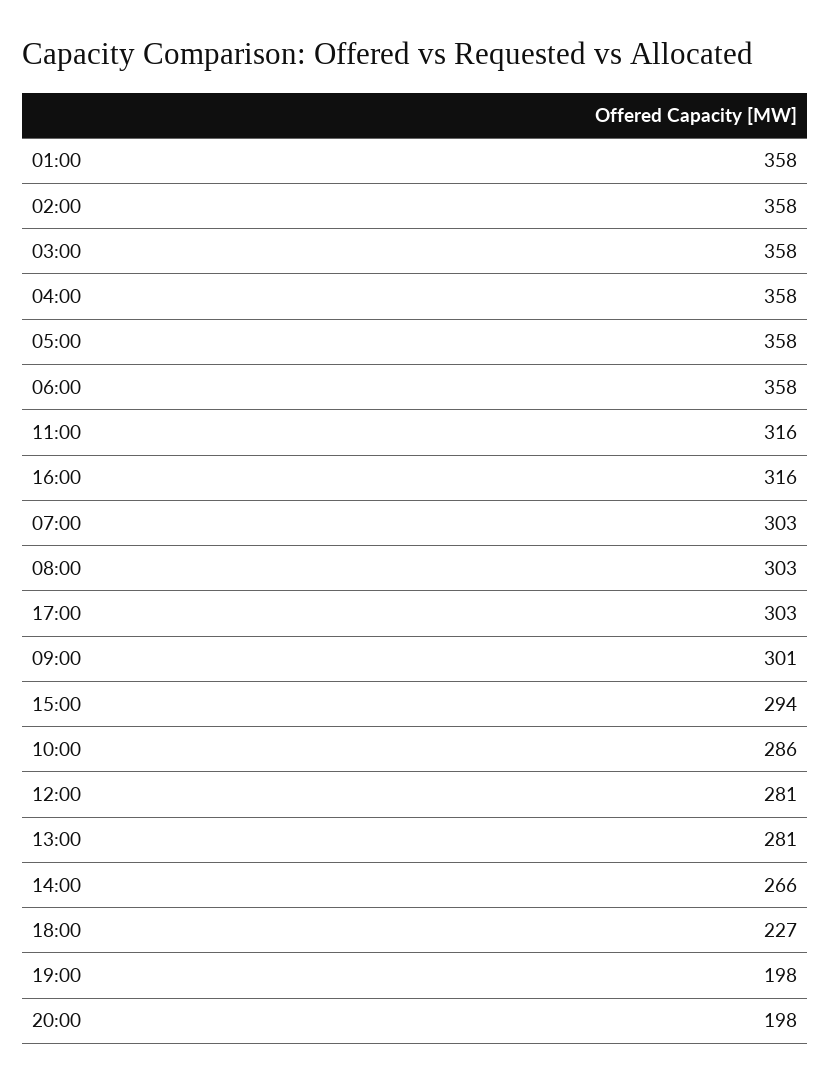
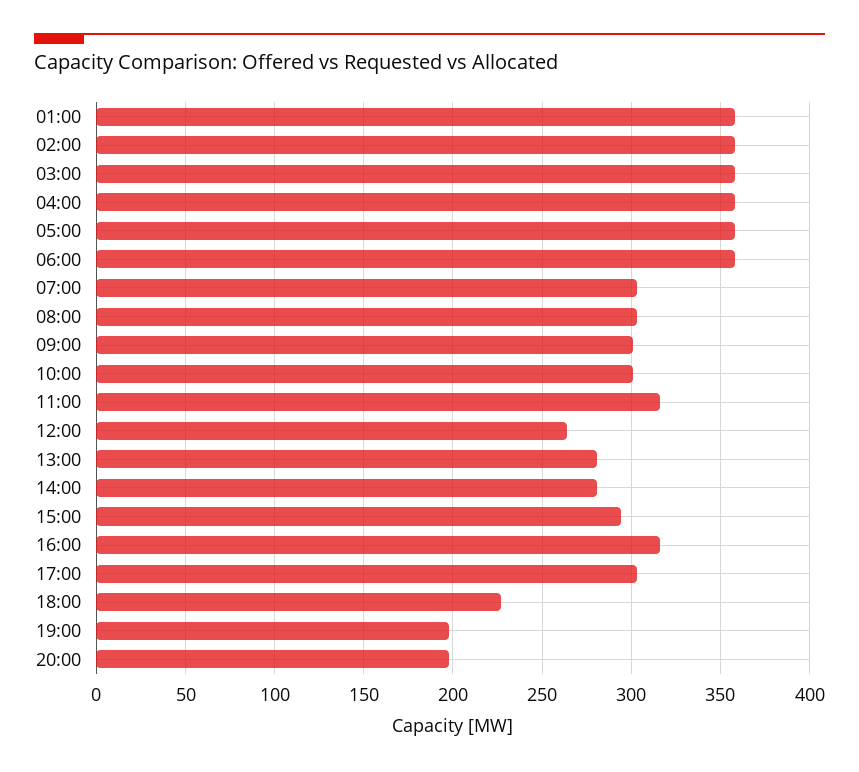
10:00: 286 -> 300
12:00: 281 -> 265
14:00: 266 -> 280

